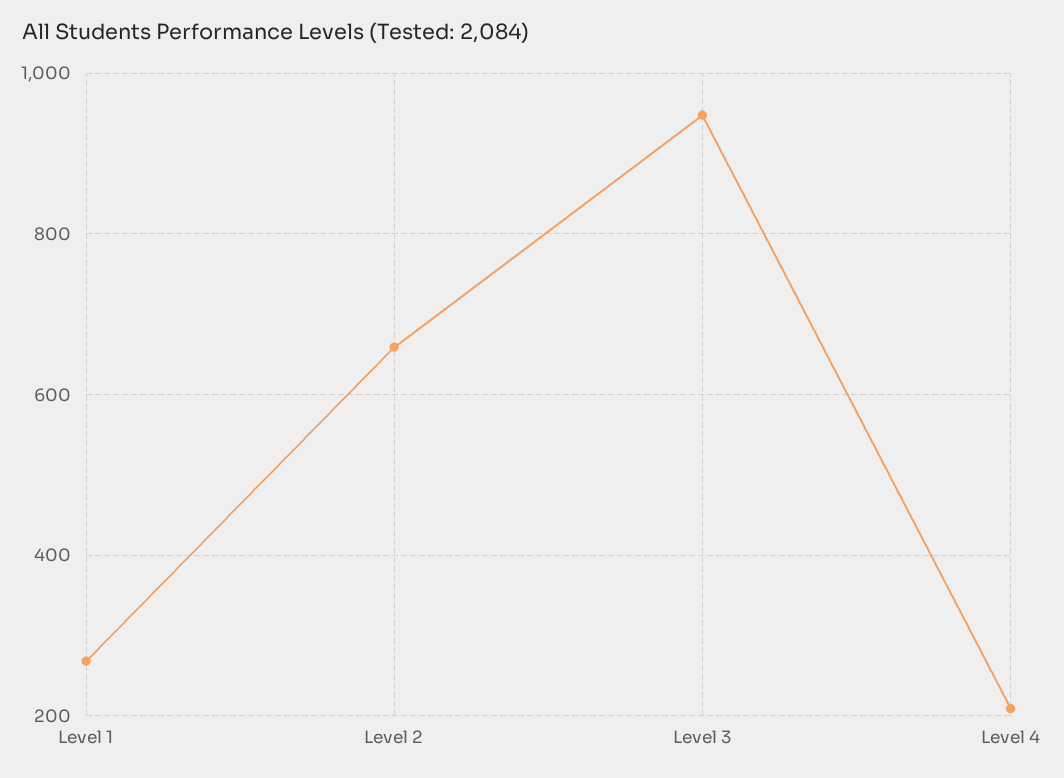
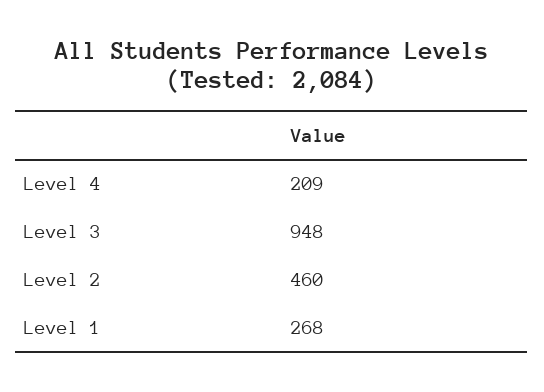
Level 2: 660 -> 460

